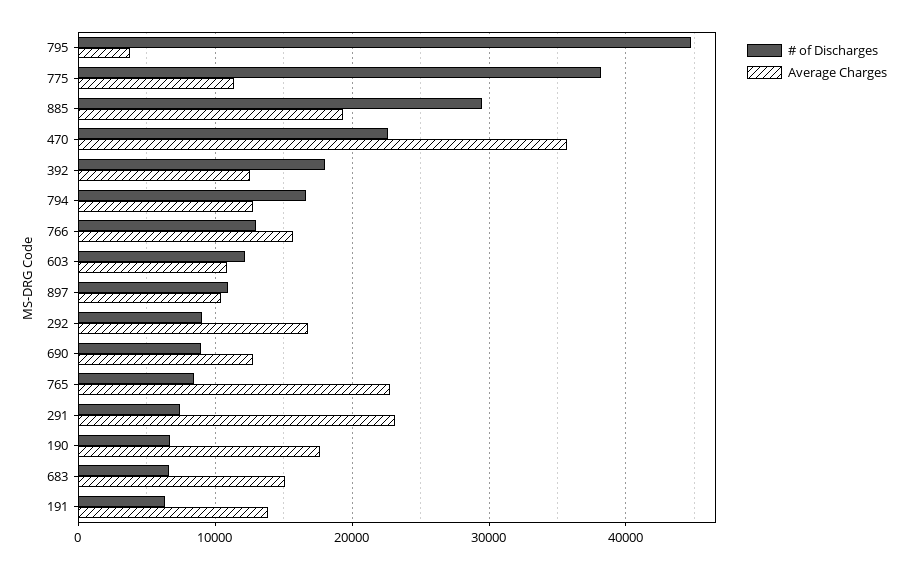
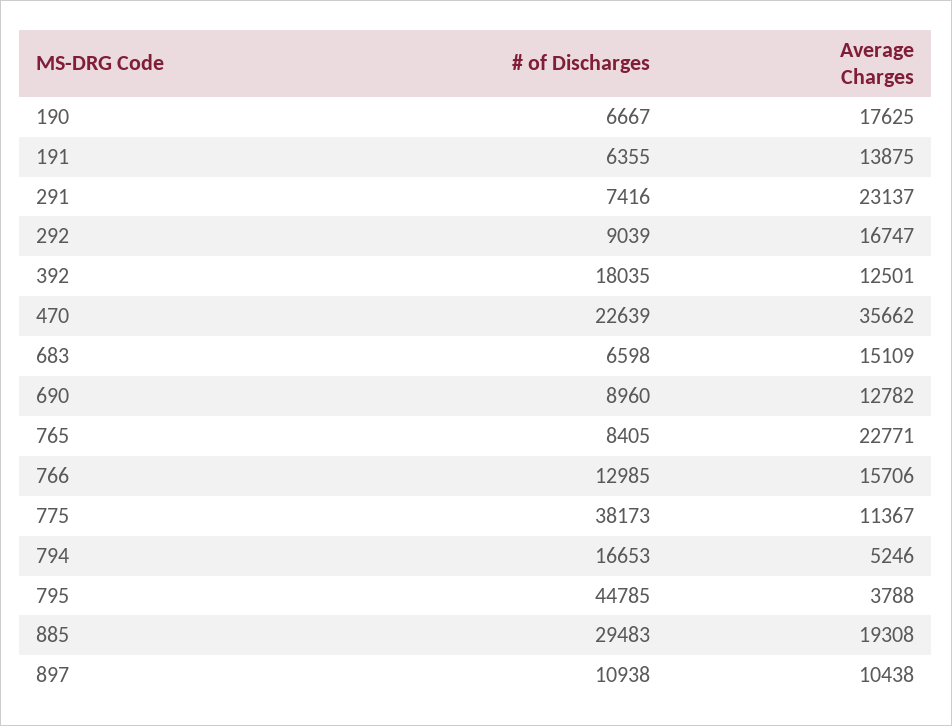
Average Charges, 794: 13000 -> 5246
# of Discharges, 603: 12000 -> none
Average Charges, 603: 11000 -> none

